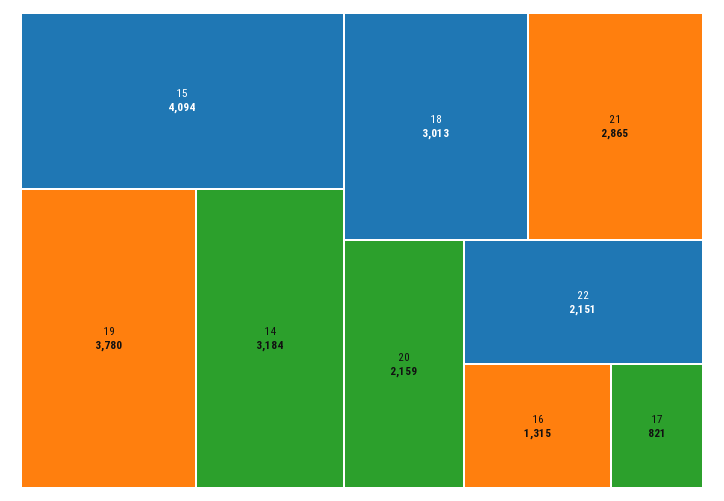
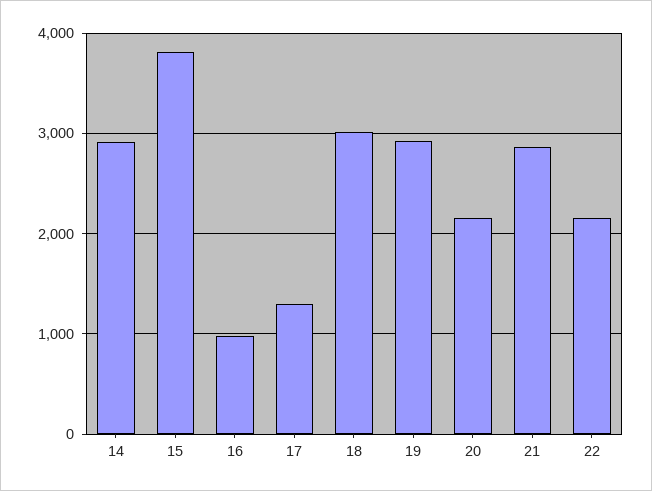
15: 4094 -> 3800
19: 3780 -> 2900
14: 3184 -> 2900
16: 1315 -> 1000
17: 821 -> 1300

